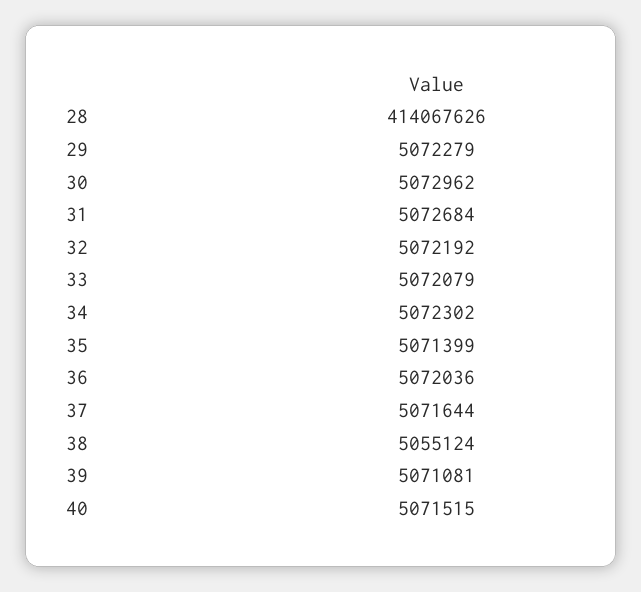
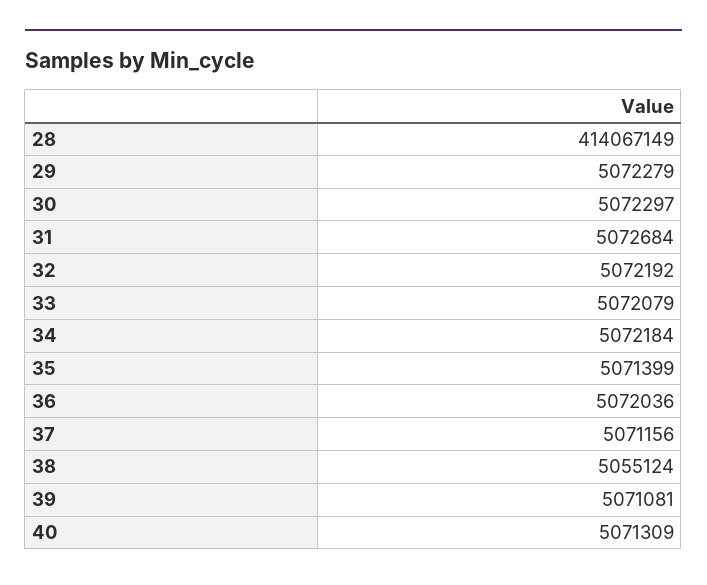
28: 414067626 -> 414067149
30: 5072962 -> 5072297
34: 5072302 -> 5072184
37: 5071644 -> 5071156
40: 5071515 -> 5071309

